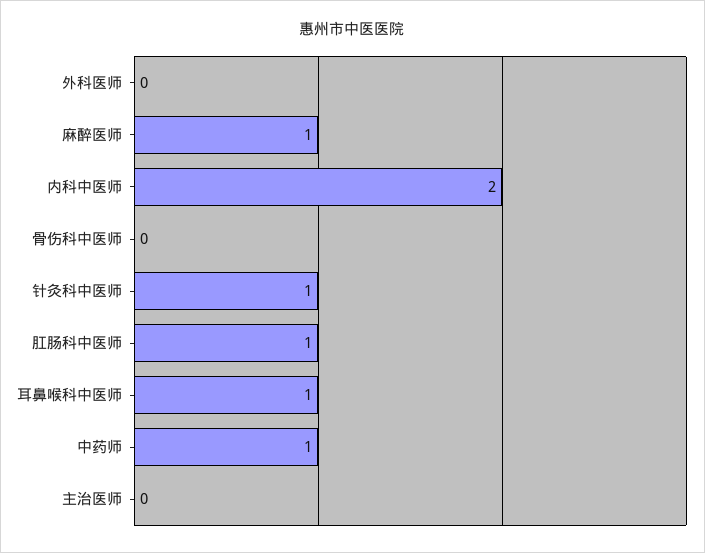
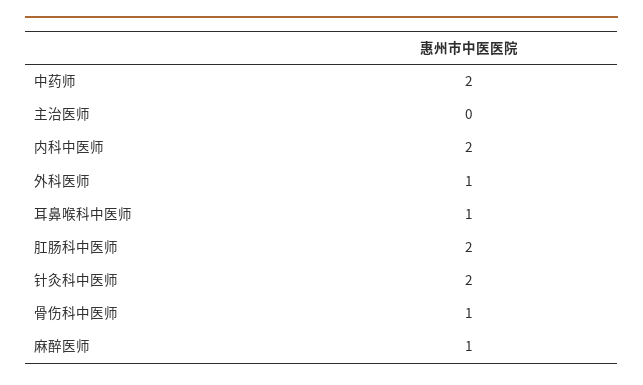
外科医师: 0 -> 1
骨伤科中医师: 0 -> 1
针灸科中医师: 1 -> 2
肛肠科中医师: 1 -> 2
中药师: 1 -> 2

